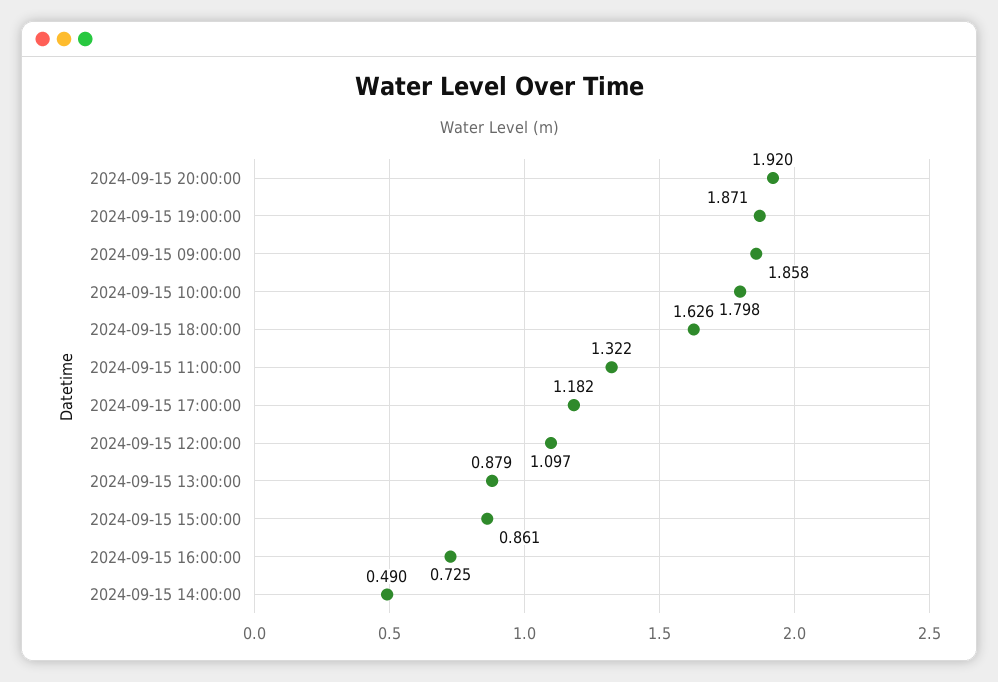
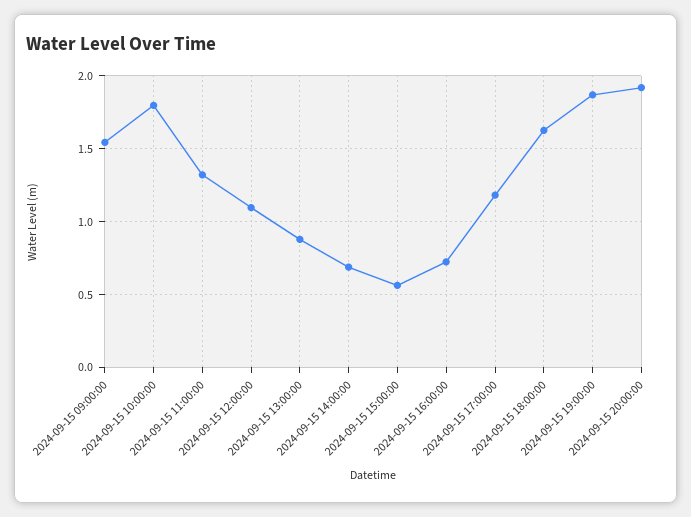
2024-09-15 09:00:00: 1.858 -> 1.55
2024-09-15 15:00:00: 0.861 -> 0.55
2024-09-15 14:00:00: 0.49 -> 0.7

